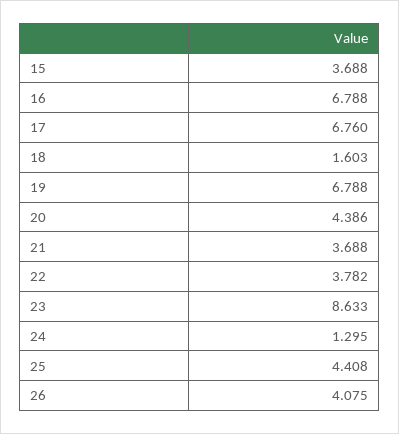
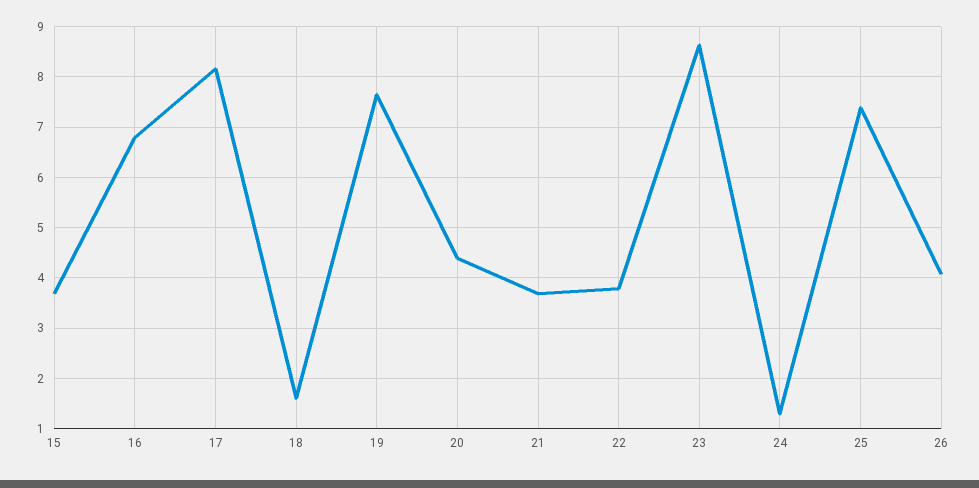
17: 6.76 -> 8.2
19: 6.788 -> 7.6
25: 4.408 -> 7.4

